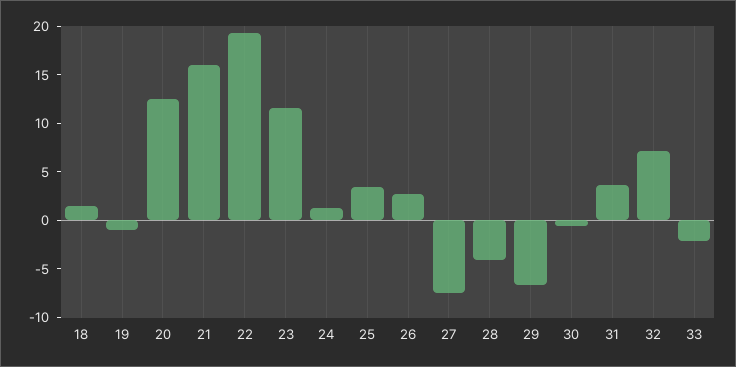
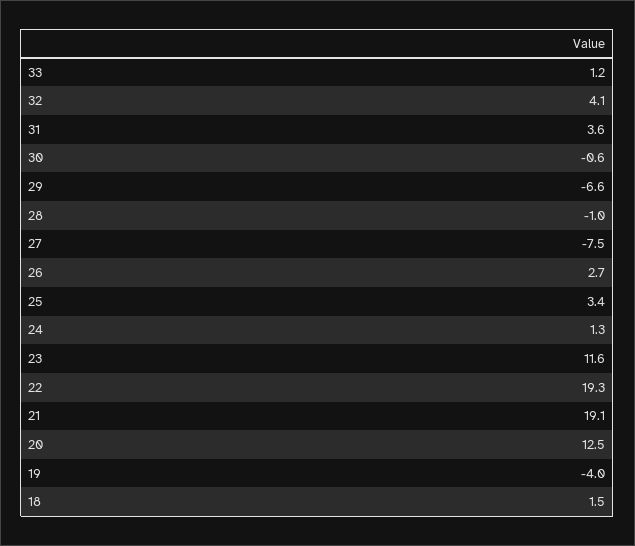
19: -1 -> -4
21: 16 -> 19.1
28: -4 -> -1
32: 7 -> 4.1
33: -2 -> 1.2

